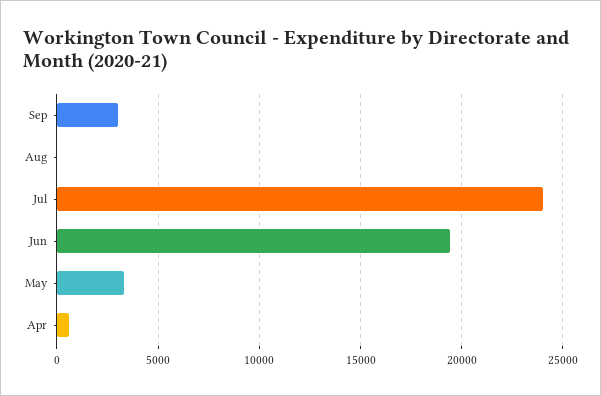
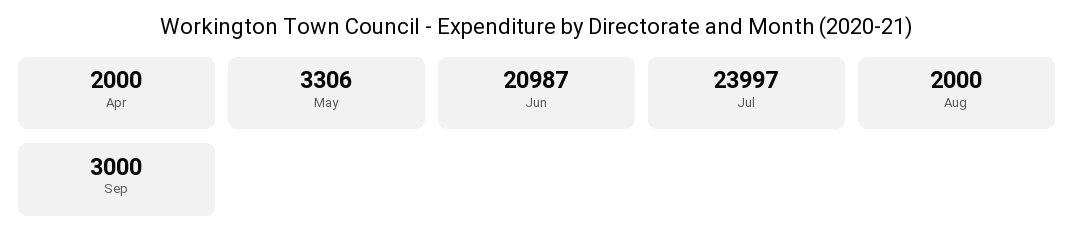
Aug: 0 -> 2000
Jun: 19500 -> 20987
Apr: 500 -> 2000

